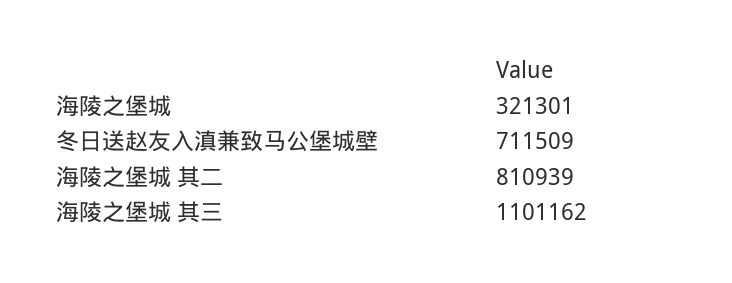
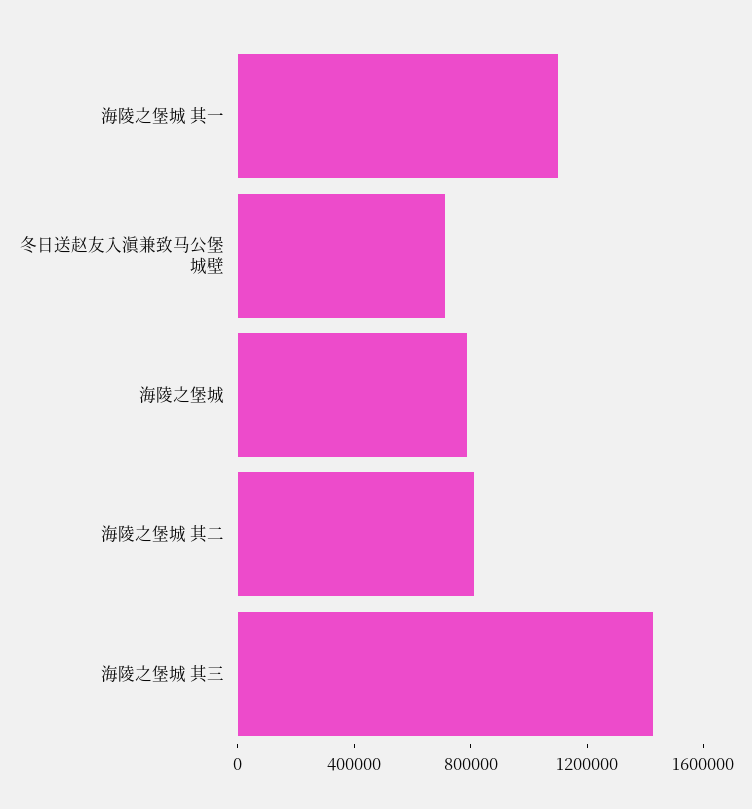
海陵之堡城: 321301 -> 800000
海陵之堡城 其三: 1101162 -> 1400000
海陵之堡城 其一: none -> 1100000

